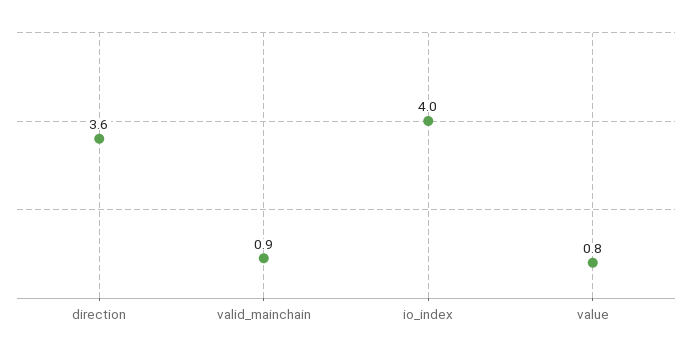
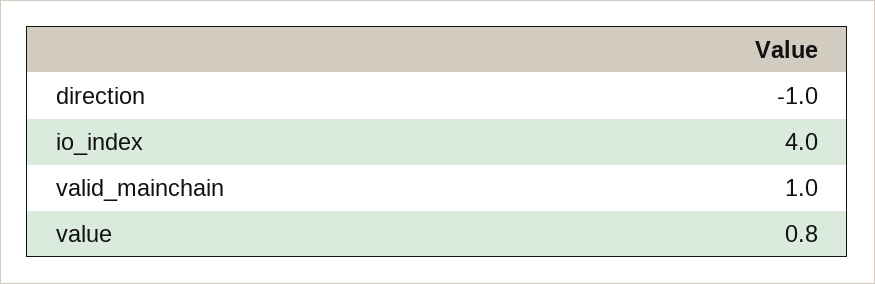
direction: 3.6 -> -1
valid_mainchain: 0.9 -> 1

